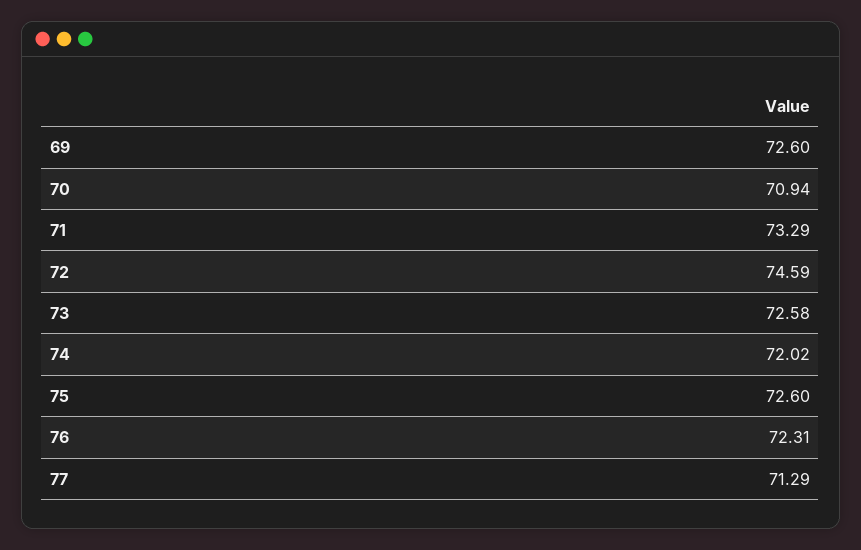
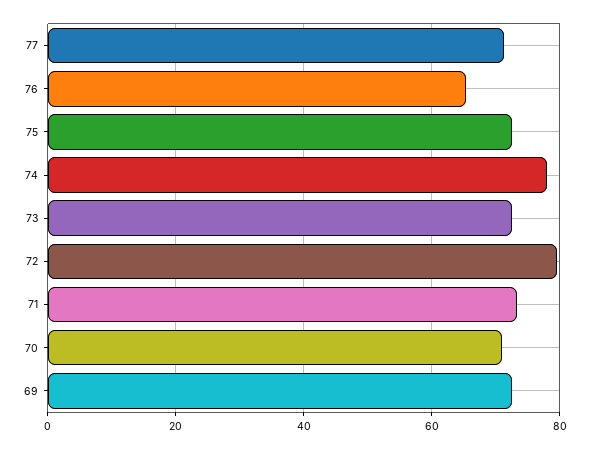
72: 74.59 -> 80
74: 72.02 -> 78
76: 72.31 -> 66

